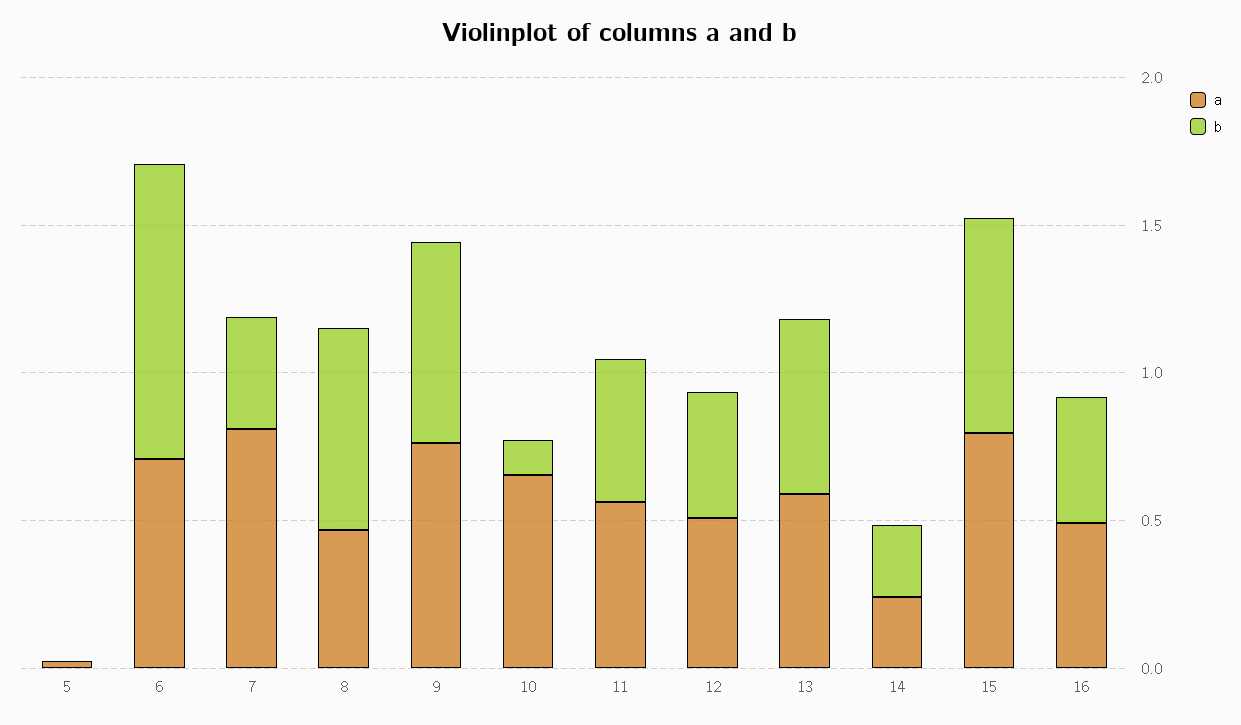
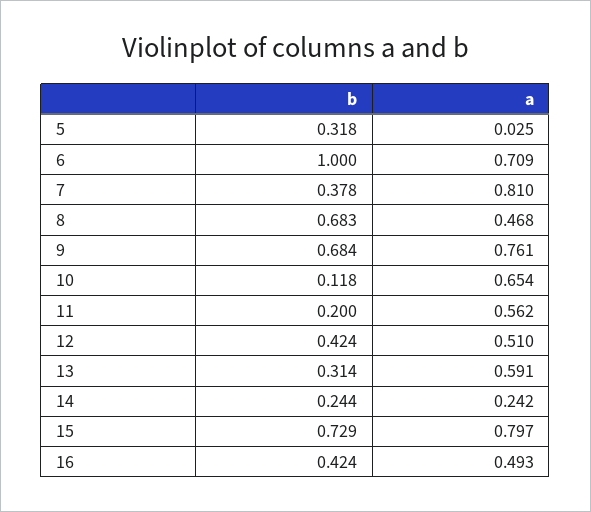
b, 5: 0 -> 0.318
b, 11: 0.5 -> 0.2
b, 13: 0.6 -> 0.314

